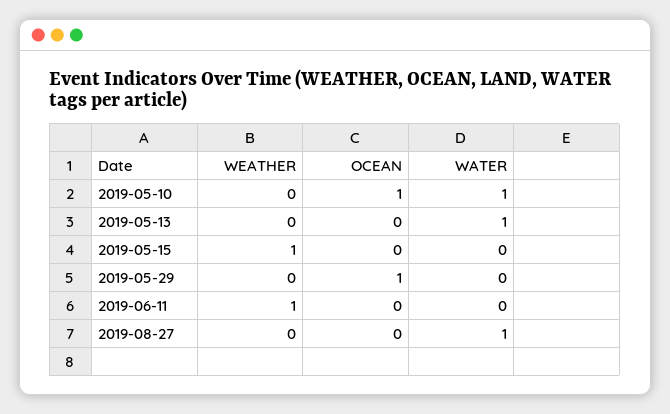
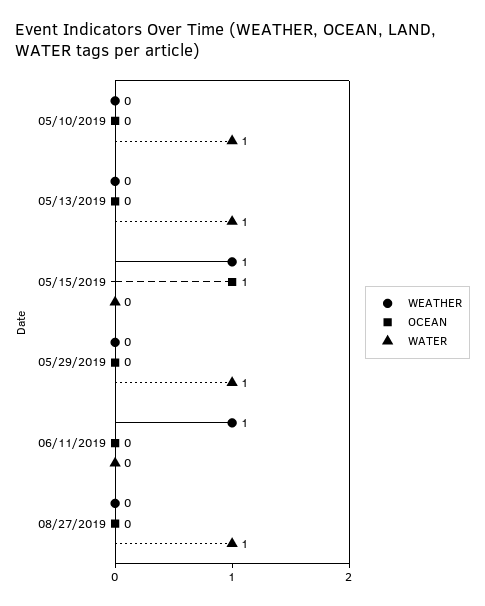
OCEAN, 2019-05-10: 1 -> 0
OCEAN, 2019-05-15: 0 -> 1
OCEAN, 2019-05-29: 1 -> 0
WATER, 2019-05-29: 0 -> 1

